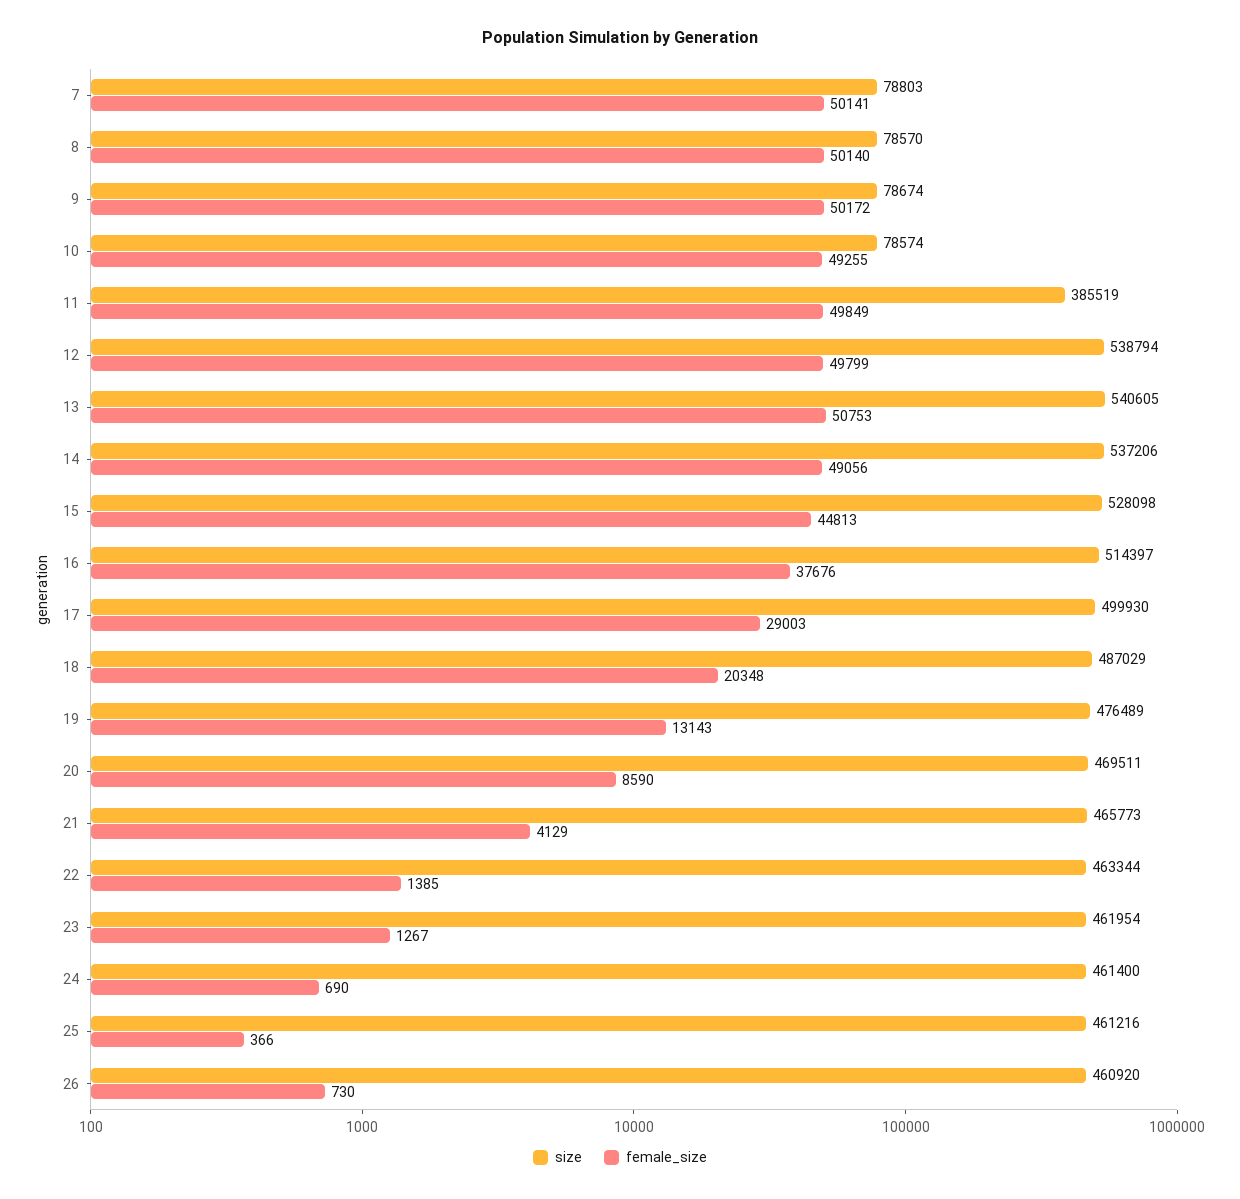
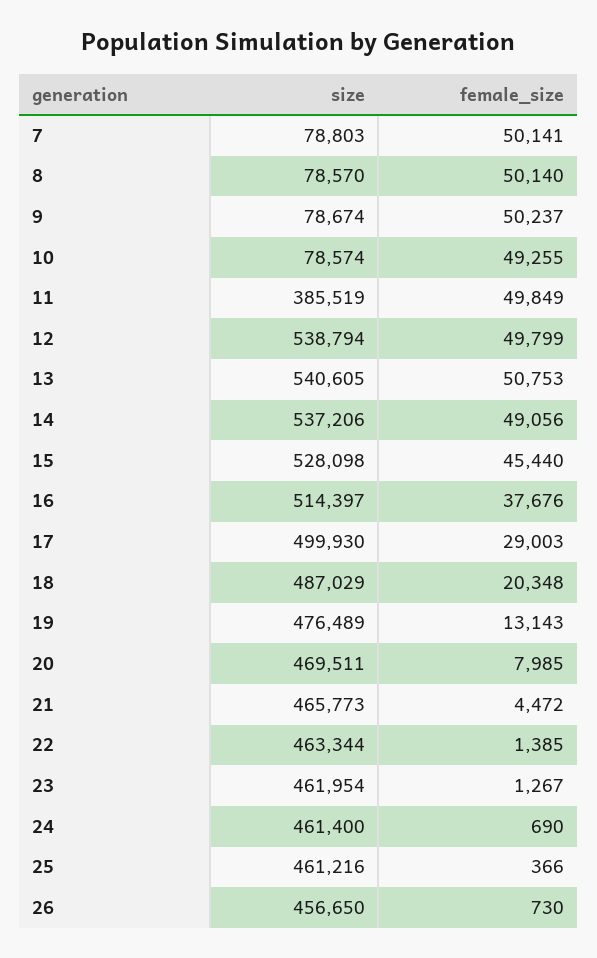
female_size, 9: 50172 -> 50237
female_size, 15: 44813 -> 45440
female_size, 20: 8590 -> 7985
female_size, 21: 4129 -> 4472
size, 26: 460920 -> 456650

